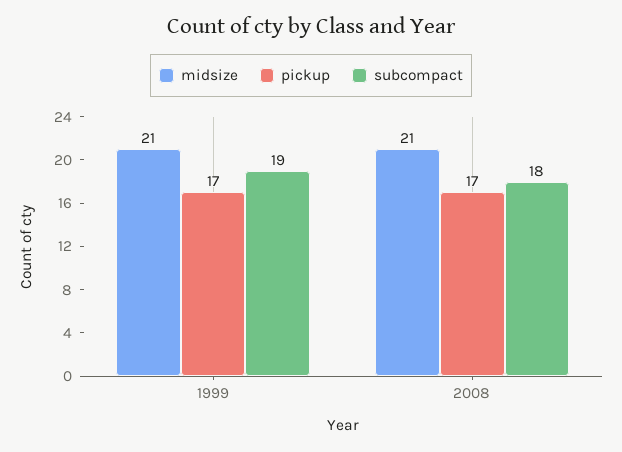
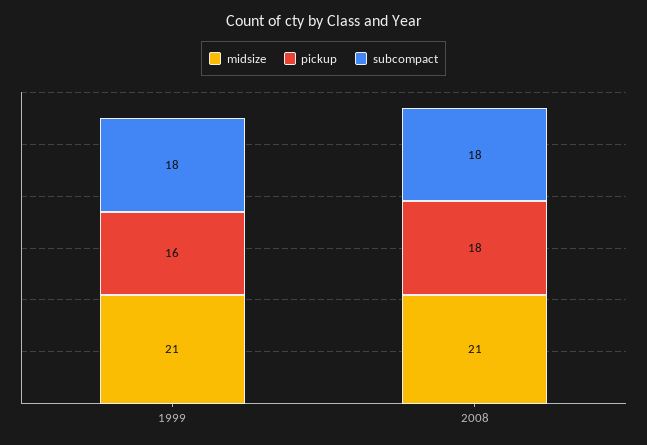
pickup, 1999: 17 -> 16
subcompact, 1999: 19 -> 18
pickup, 2008: 17 -> 18

